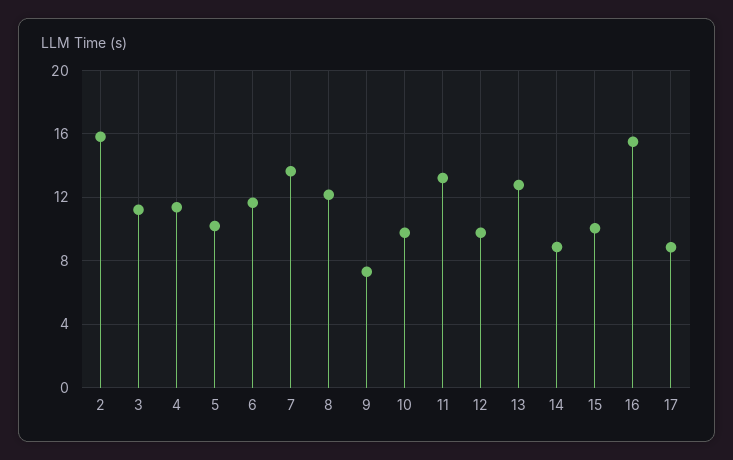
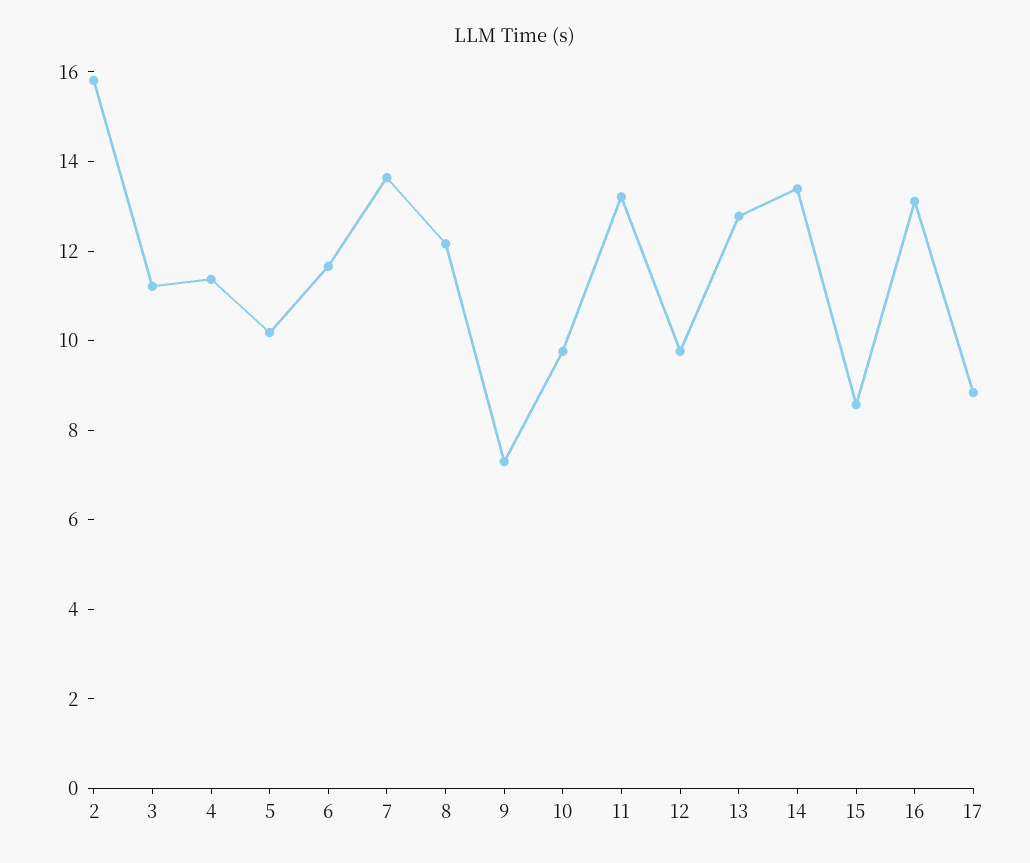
14: 9 -> 13.5
15: 10 -> 8.5
16: 15.5 -> 13

